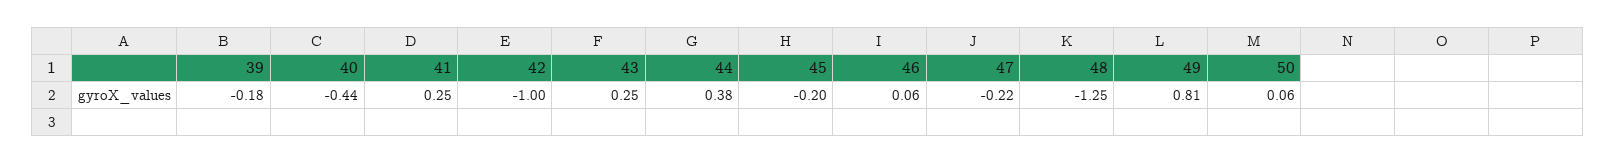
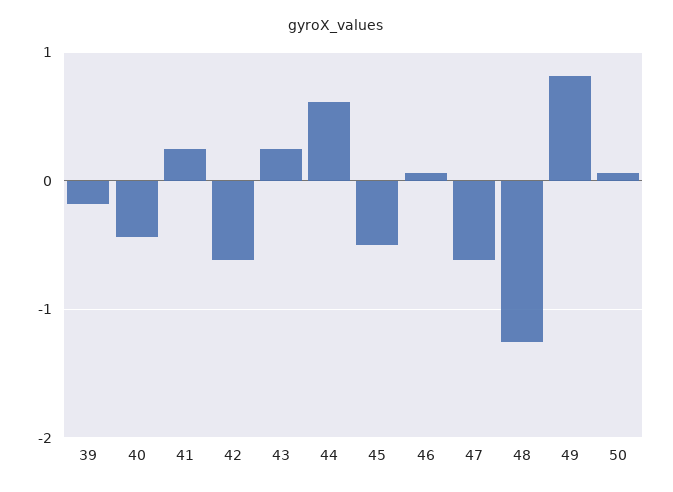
42: -1 -> -0.6
44: 0.38 -> 0.6
45: -0.2 -> -0.5
47: -0.22 -> -0.6

